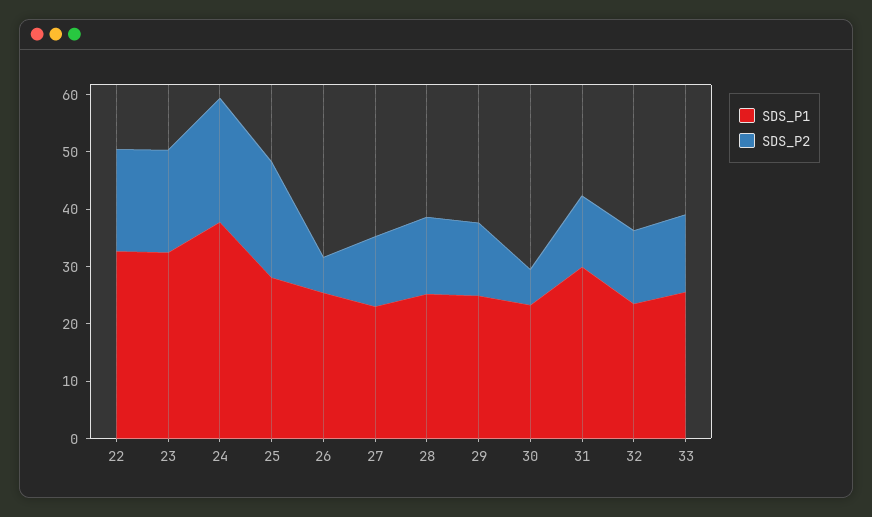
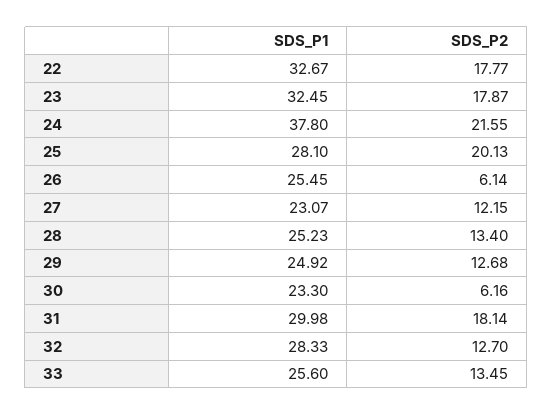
SDS_P2, 31: 12 -> 18.14
SDS_P1, 32: 24 -> 28.33

